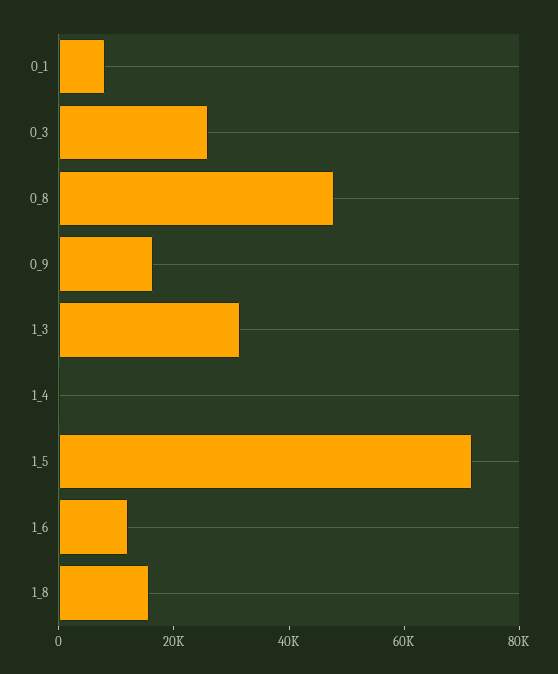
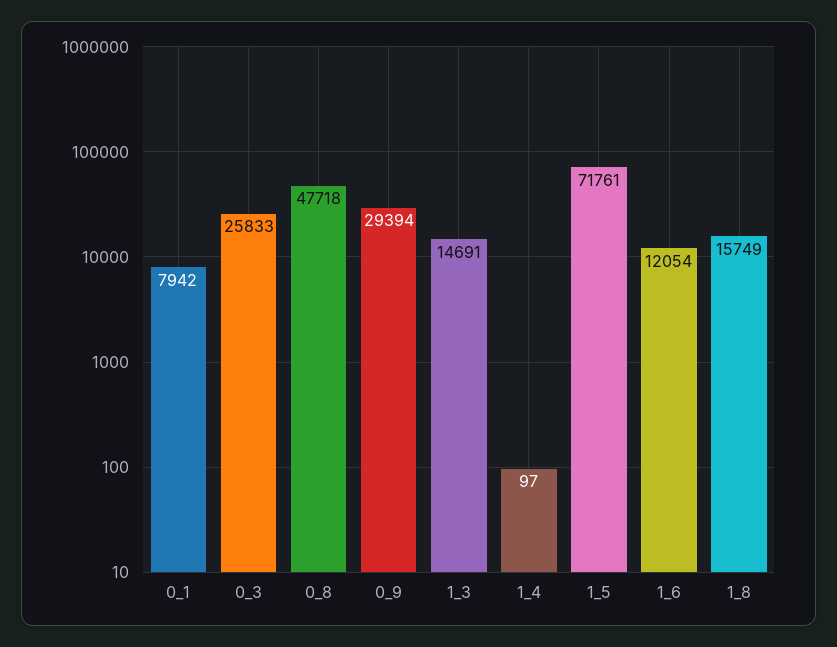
0_9: 15000 -> 29394
1_3: 30000 -> 14691

